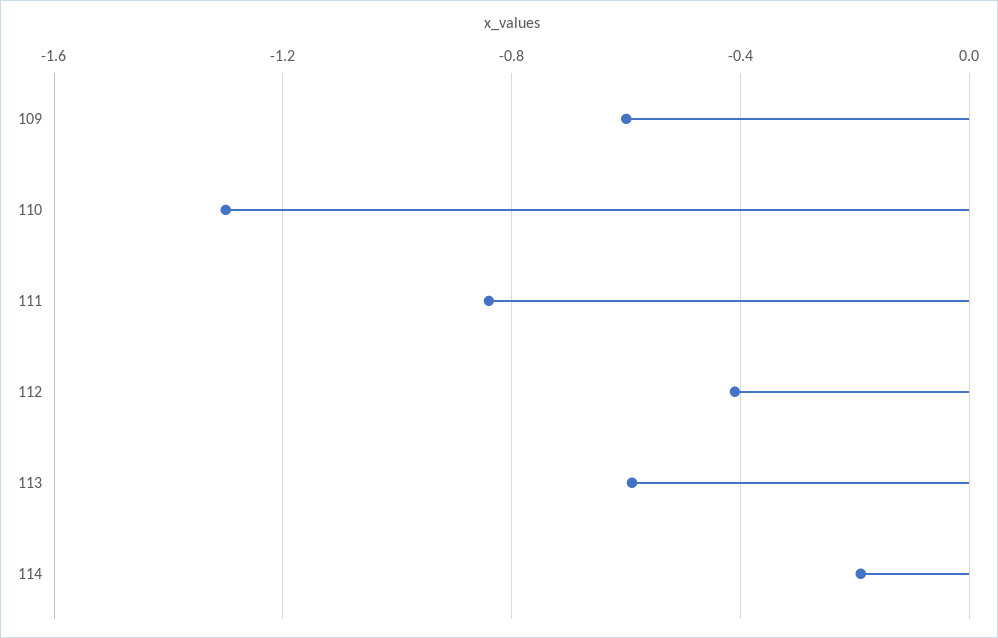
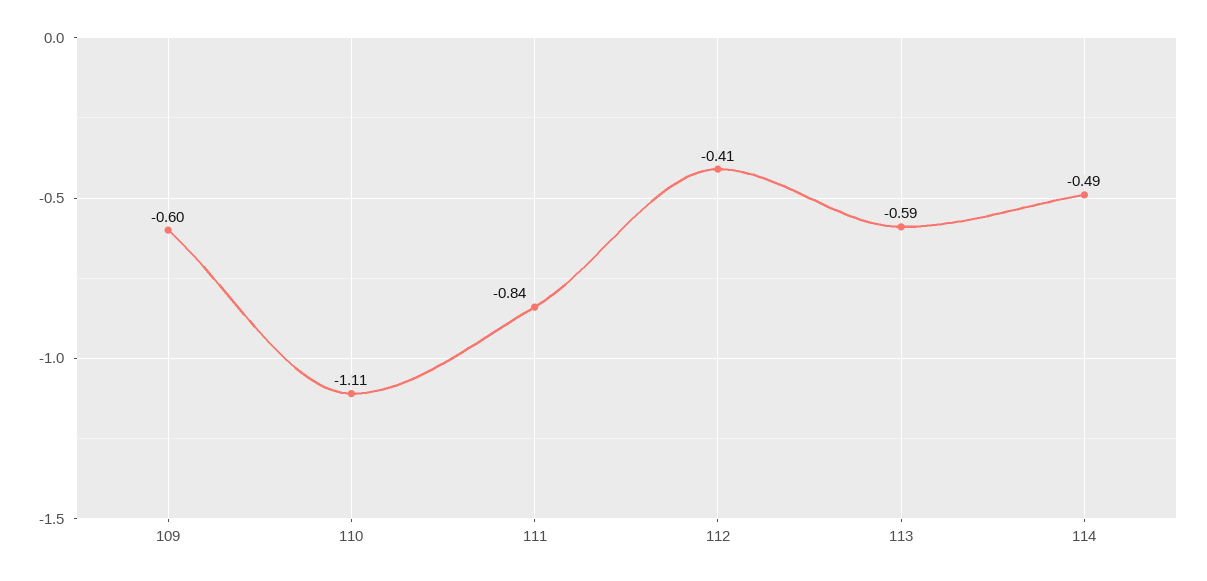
110: -1.3 -> -1.11
114: -0.2 -> -0.49

